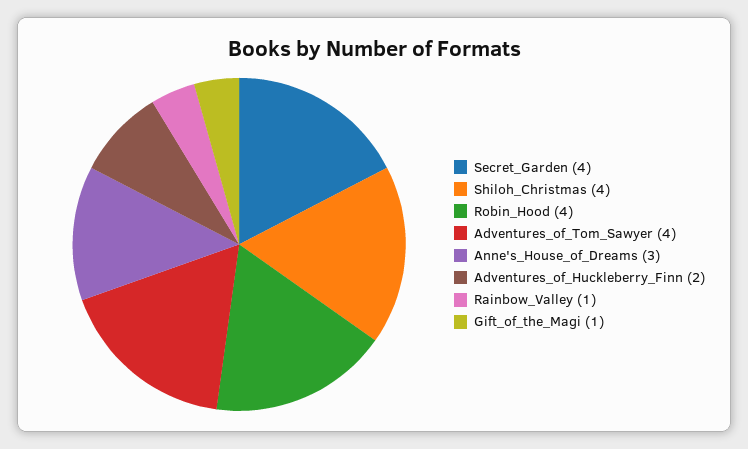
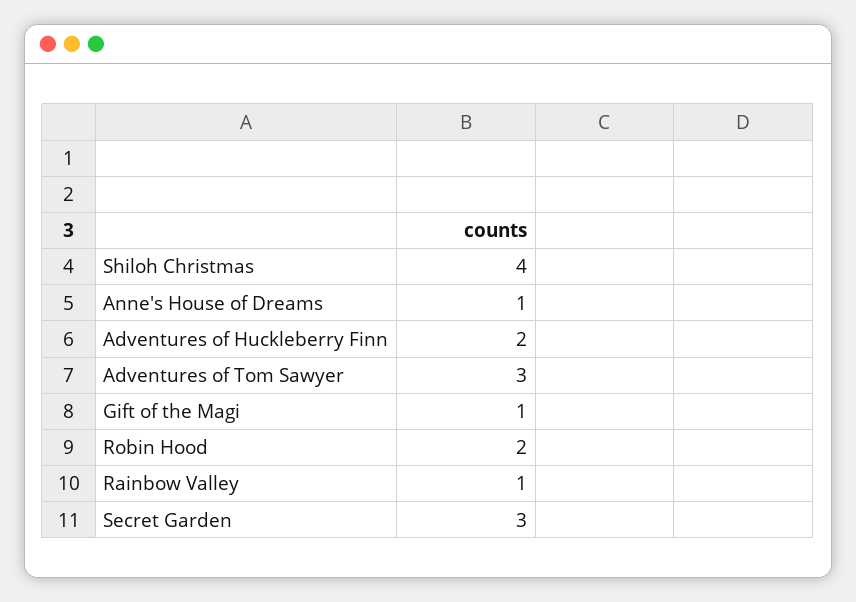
Secret_Garden: 4 -> 3
Robin_Hood: 4 -> 2
Adventures_of_Tom_Sawyer: 4 -> 3
Anne's_House_of_Dreams: 3 -> 1

